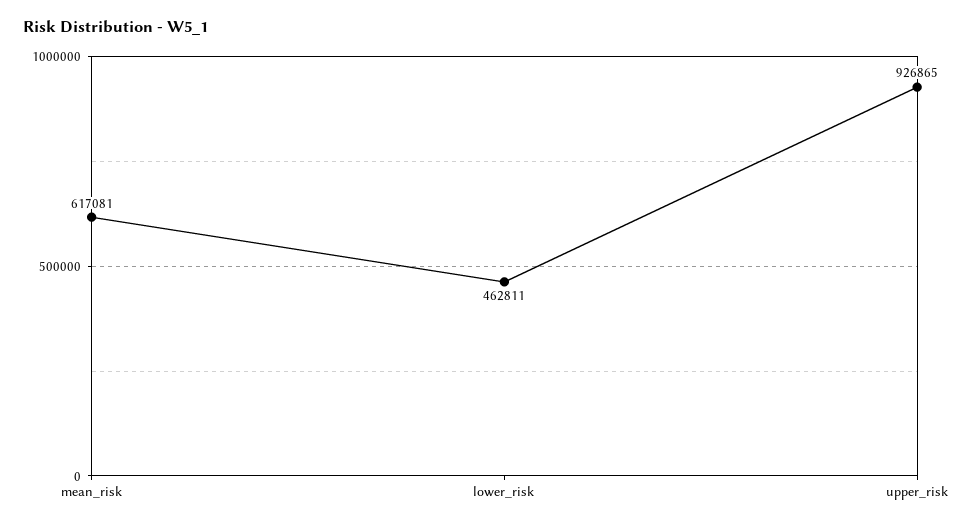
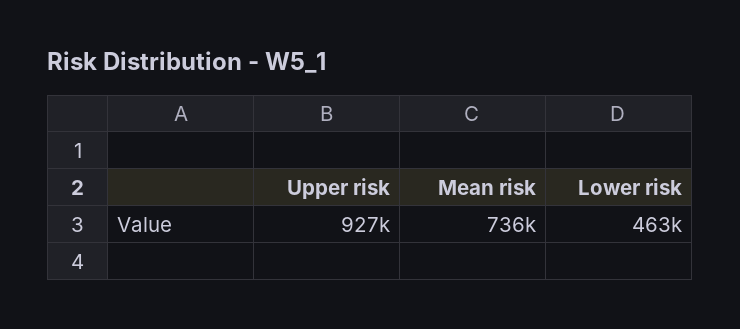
mean_risk: 617081 -> 736000

